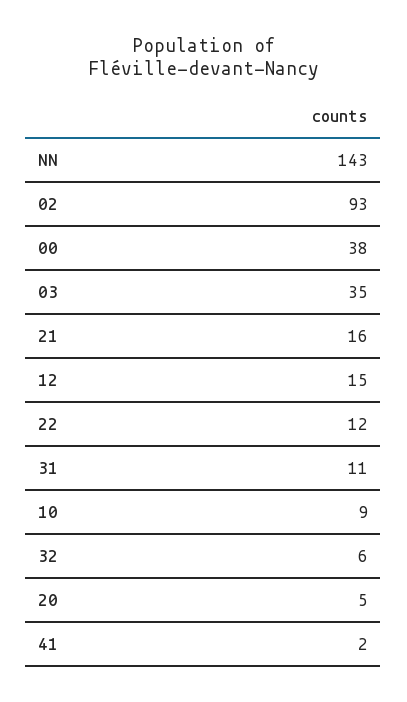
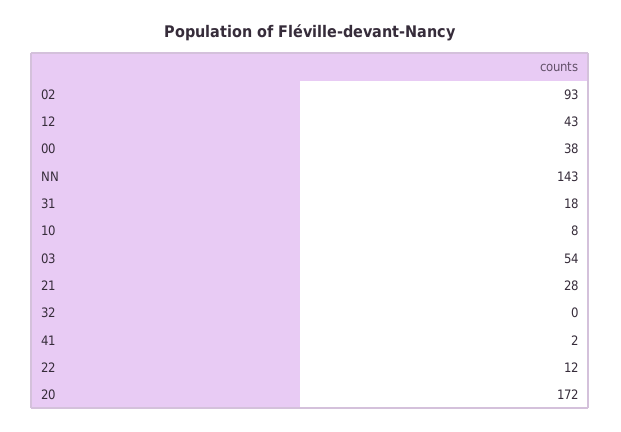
03: 35 -> 54
21: 16 -> 28
12: 15 -> 43
31: 11 -> 18
10: 9 -> 8
32: 6 -> 0
20: 5 -> 172

